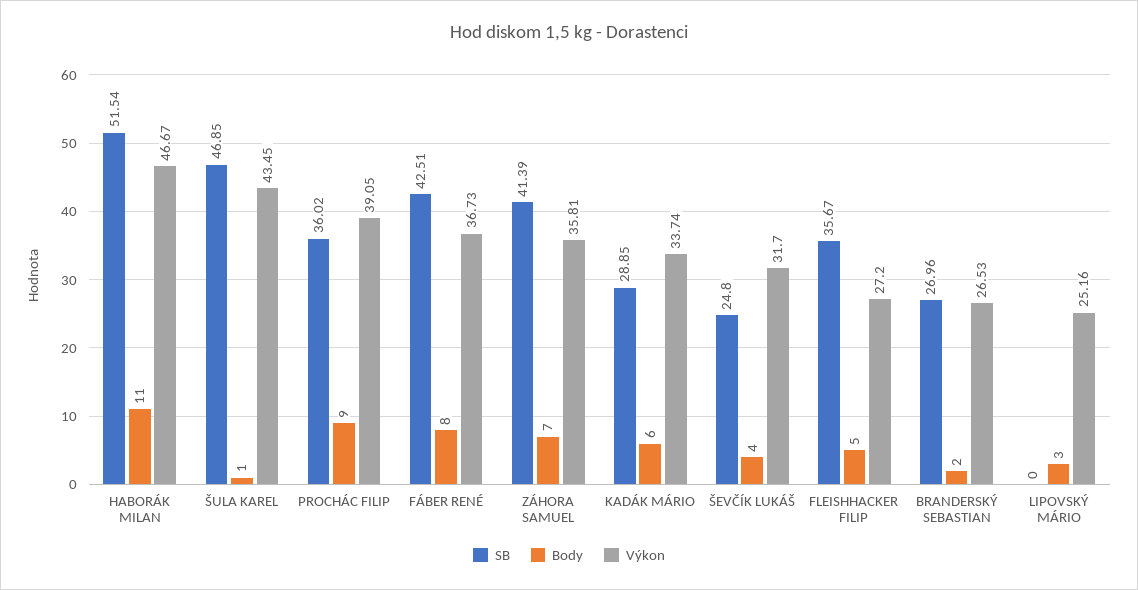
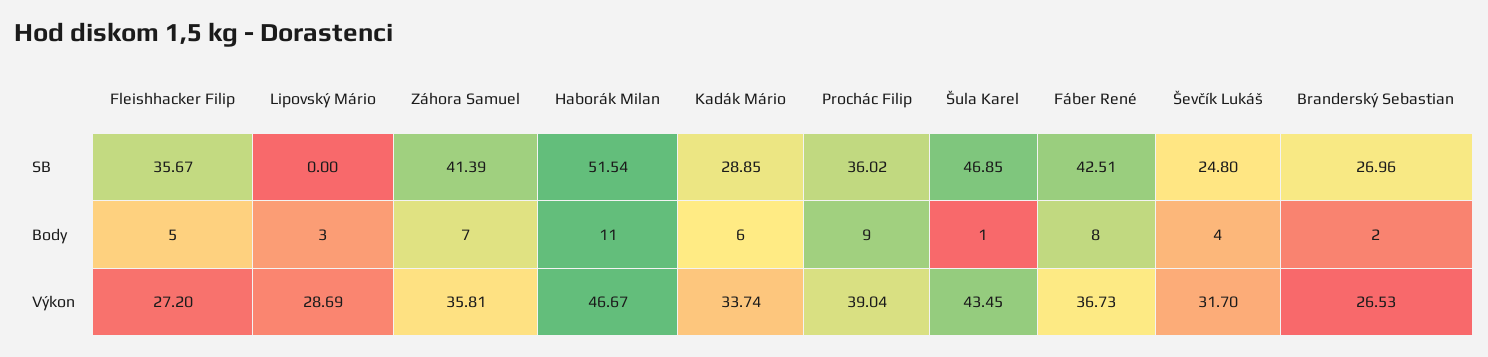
Výkon, PROCHÁC FILIP: 39.05 -> 39.04
Výkon, LIPOVSKÝ MÁRIO: 25.16 -> 28.69

